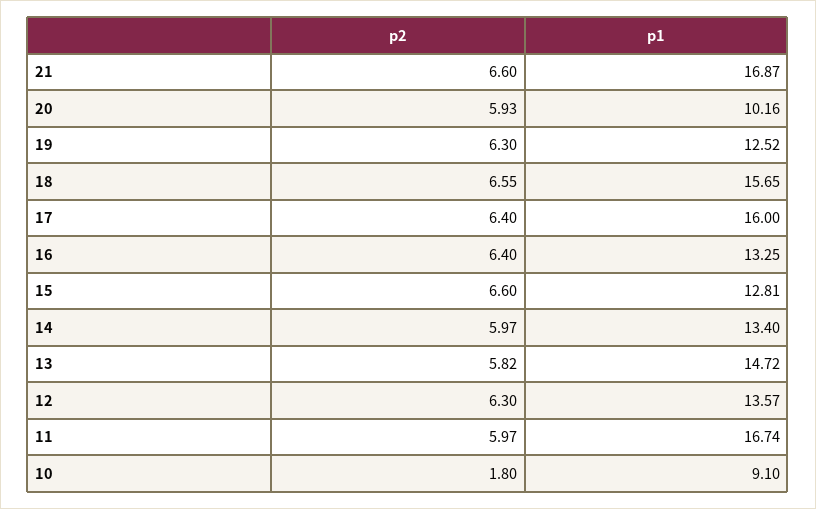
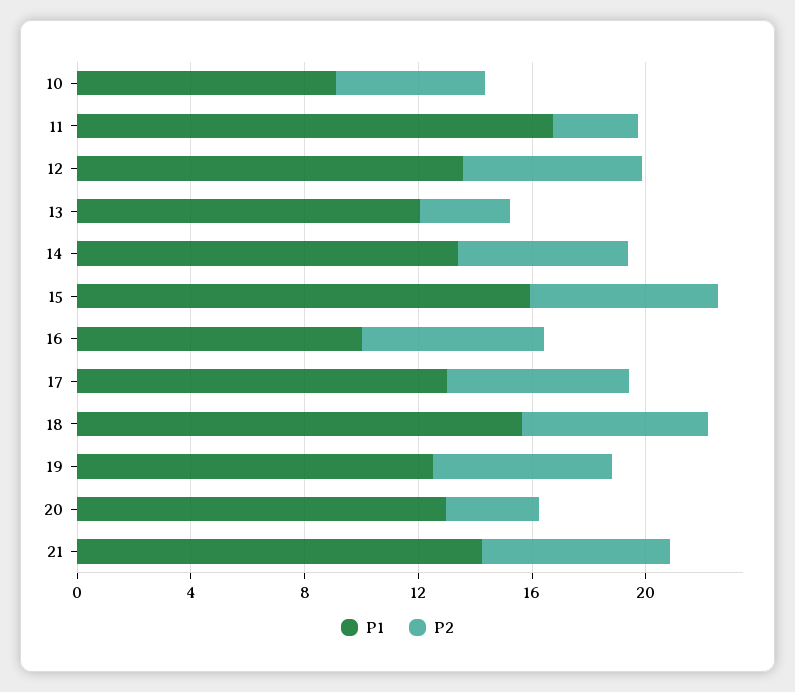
p1, 21: 16.87 -> 14
p2, 20: 5.93 -> 3
p1, 20: 10.16 -> 13
p1, 17: 16 -> 13
p1, 16: 13.25 -> 10
p1, 15: 12.81 -> 16
p2, 13: 5.82 -> 3
p1, 13: 14.72 -> 12
p2, 11: 5.97 -> 3
p2, 10: 1.8 -> 5

